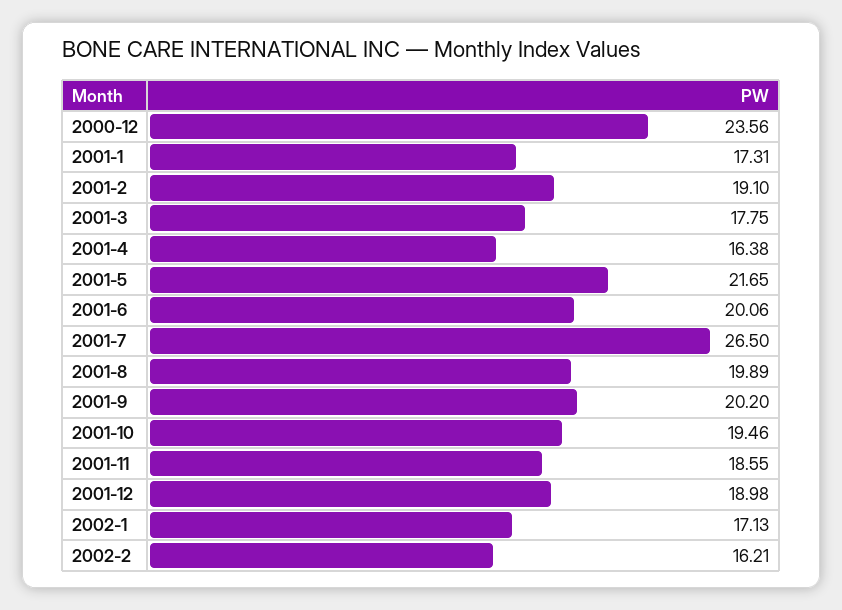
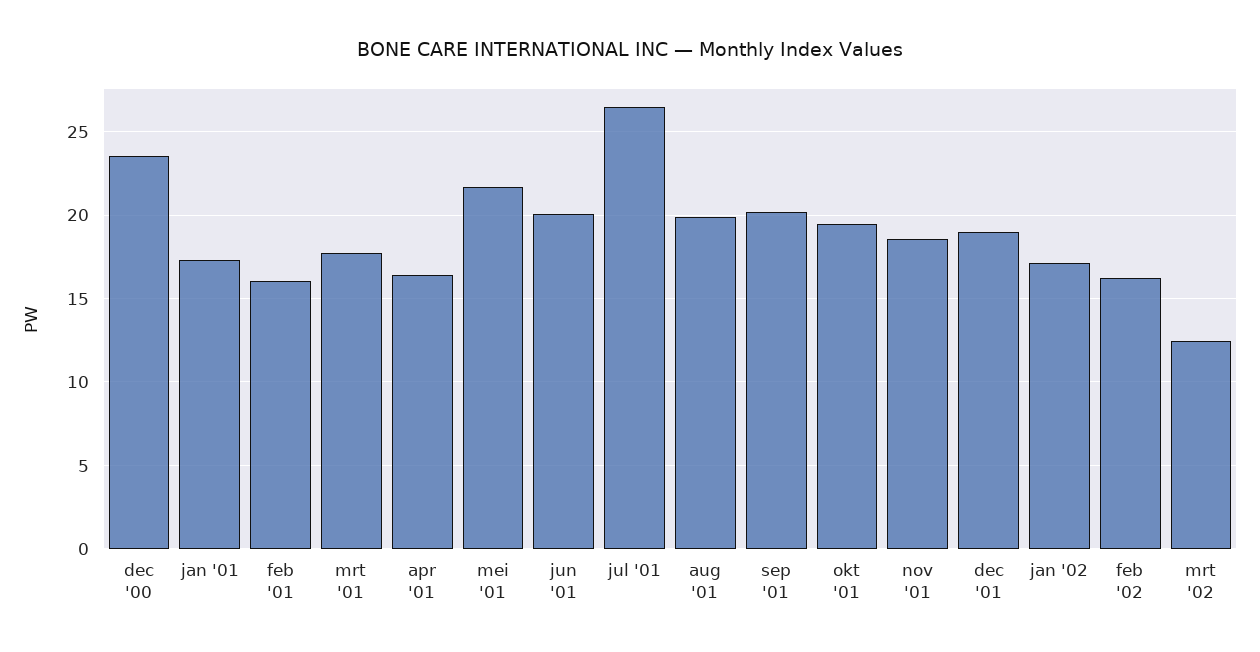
2001-2: 19.1 -> 16
mrt '02: none -> 12.5

